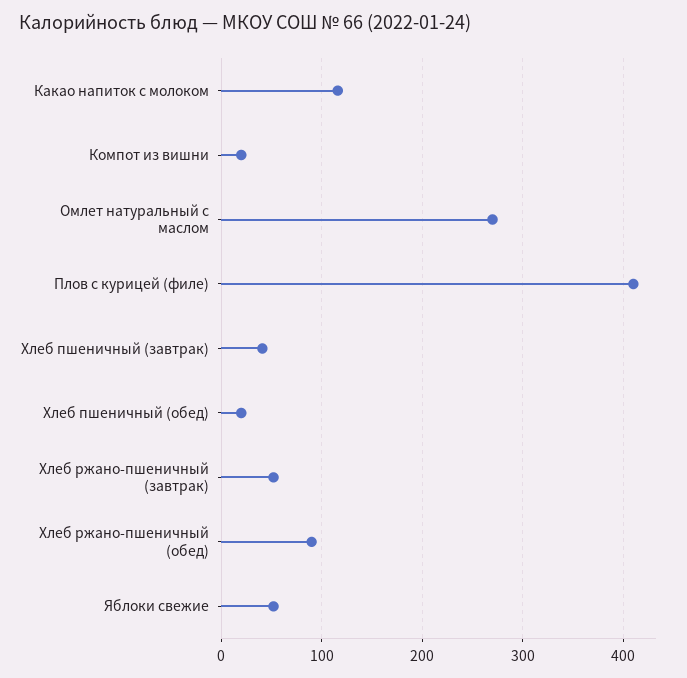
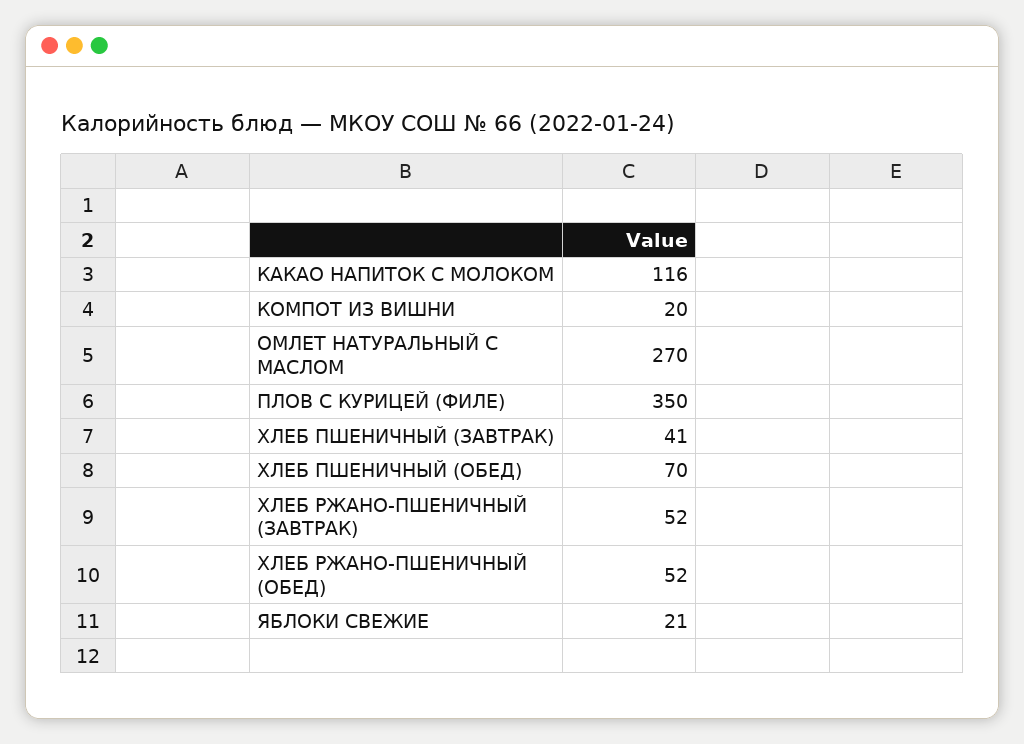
Плов с курицей (филе): 410 -> 350
Хлеб пшеничный (обед): 20 -> 70
Хлеб ржано-пшеничный (обед): 90 -> 52
Яблоки свежие: 50 -> 21

